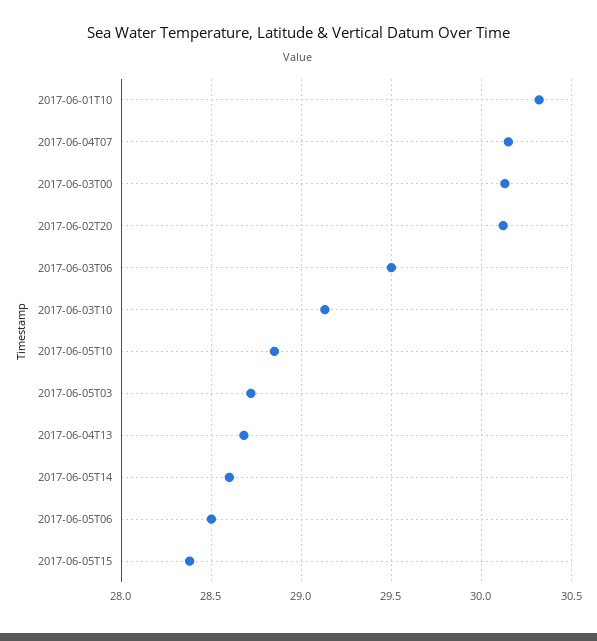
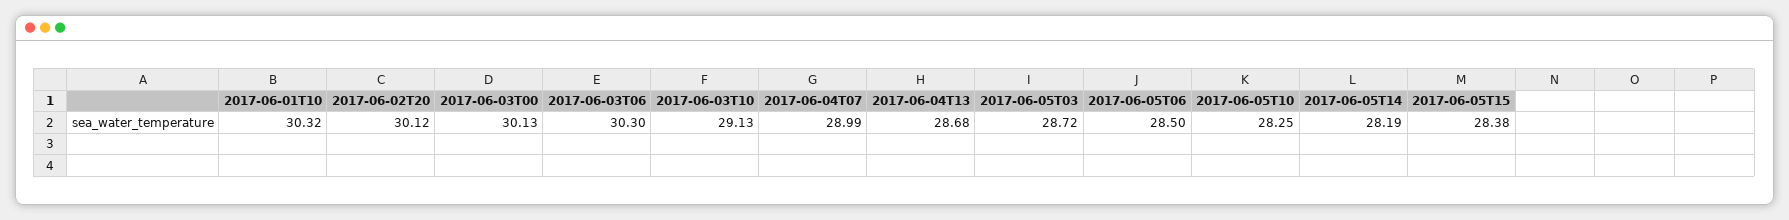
2017-06-04T07: 30.15 -> 28.99
2017-06-03T06: 29.5 -> 30.3
2017-06-05T10: 28.85 -> 28.25
2017-06-05T14: 28.6 -> 28.19

